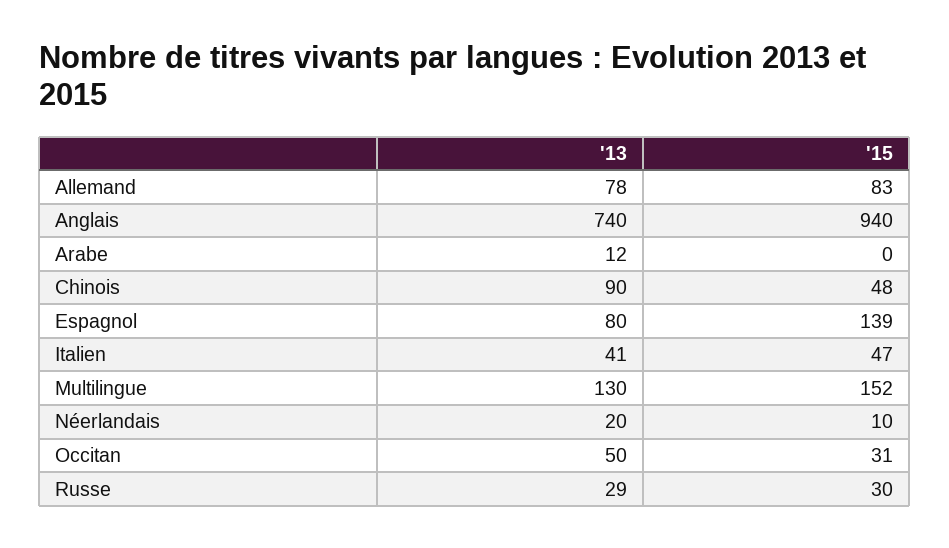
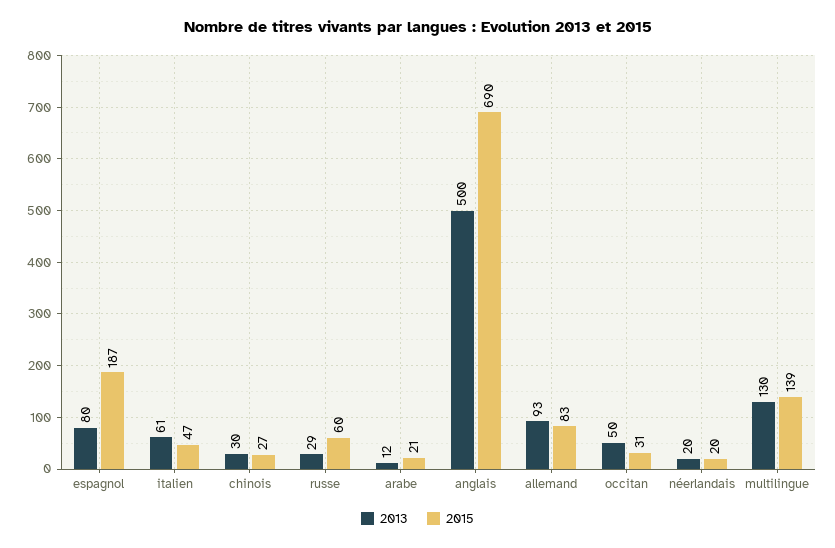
'13, Allemand: 78 -> 93
'13, Anglais: 740 -> 500
'15, Anglais: 940 -> 690
'15, Arabe: 0 -> 21
'13, Chinois: 90 -> 30
'15, Chinois: 48 -> 27
'15, Espagnol: 139 -> 187
'13, Italien: 41 -> 61
'15, Multilingue: 152 -> 139
'15, Néerlandais: 10 -> 20
'15, Russe: 30 -> 60

